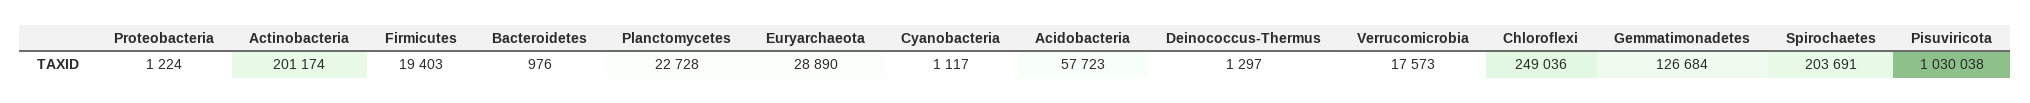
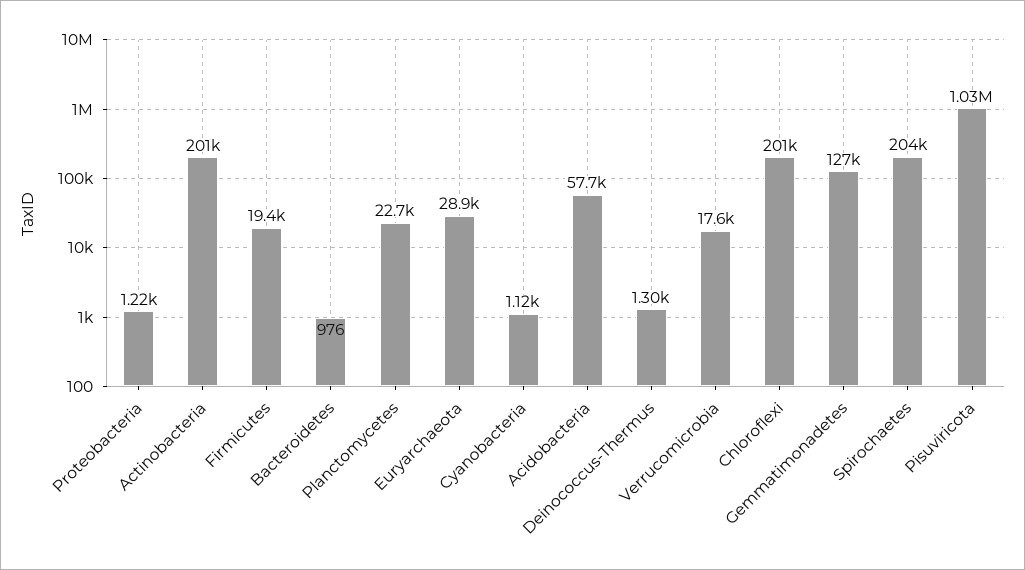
Chloroflexi: 249036 -> 201000

